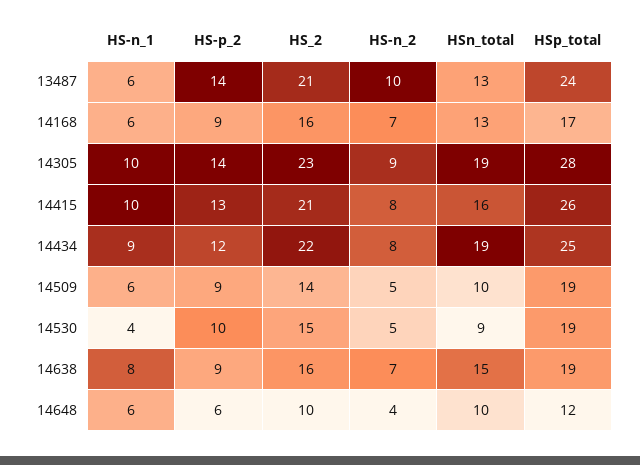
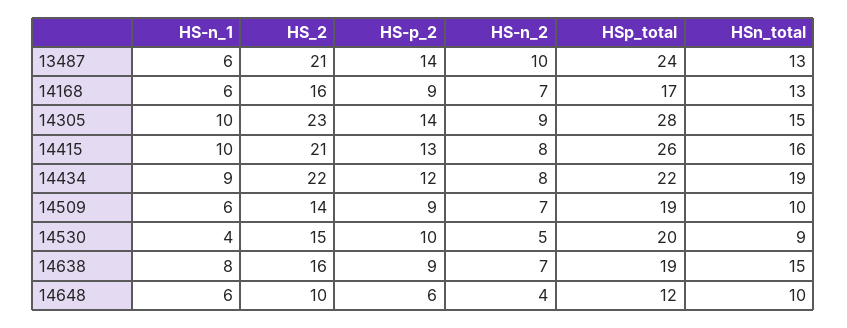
HSn_total, 14305: 19 -> 15
HSp_total, 14434: 25 -> 22
HS-n_2, 14509: 5 -> 7
HSp_total, 14530: 19 -> 20

